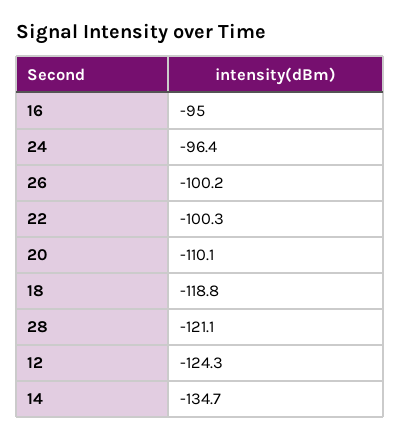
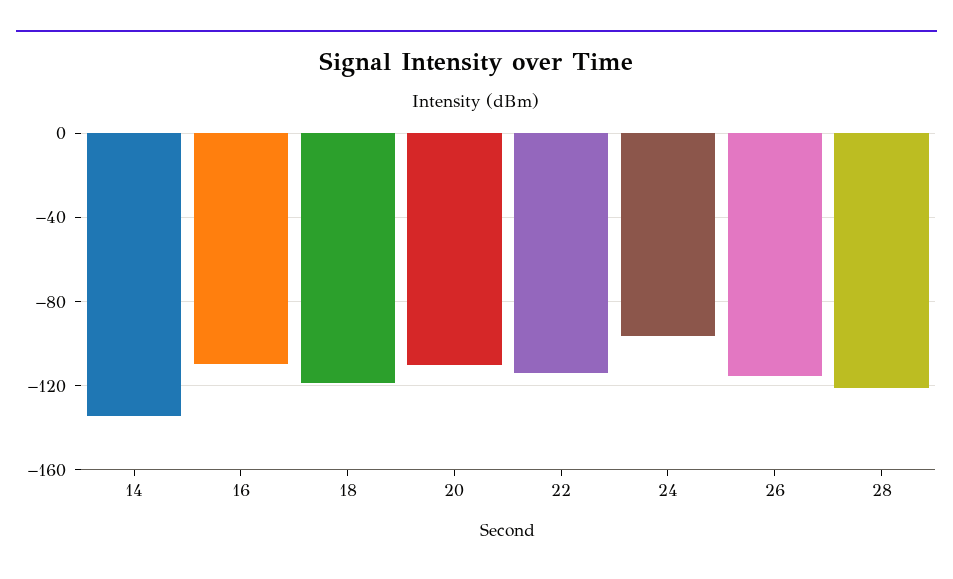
16: -95 -> -110
26: -100.2 -> -115
22: -100.3 -> -115
12: -124.3 -> none

